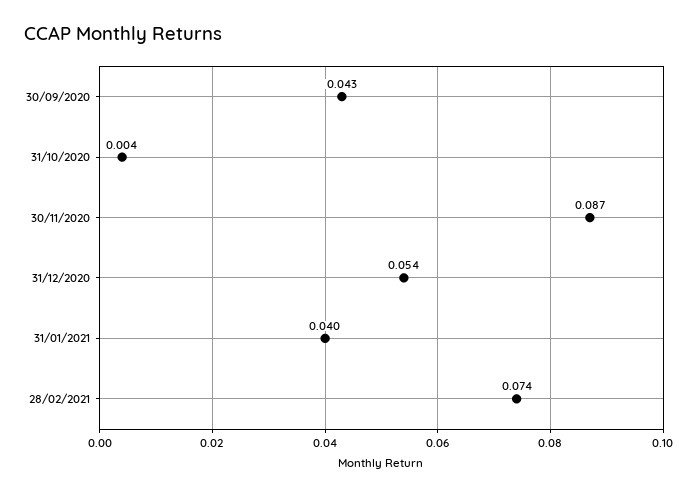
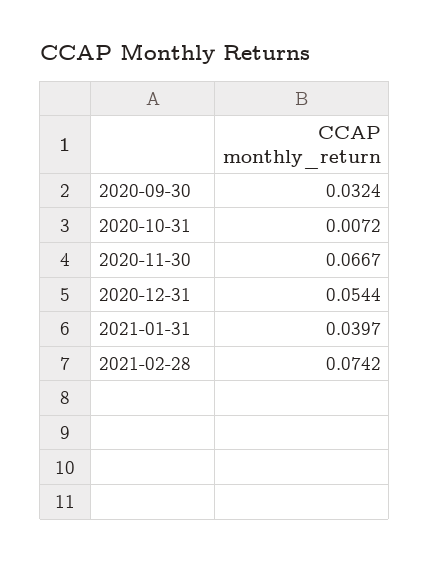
30/09/2020: 0.043 -> 0.0324
31/10/2020: 0.004 -> 0.0072
30/11/2020: 0.087 -> 0.0667

